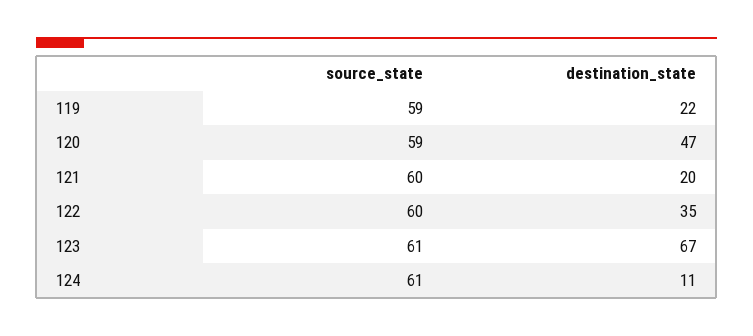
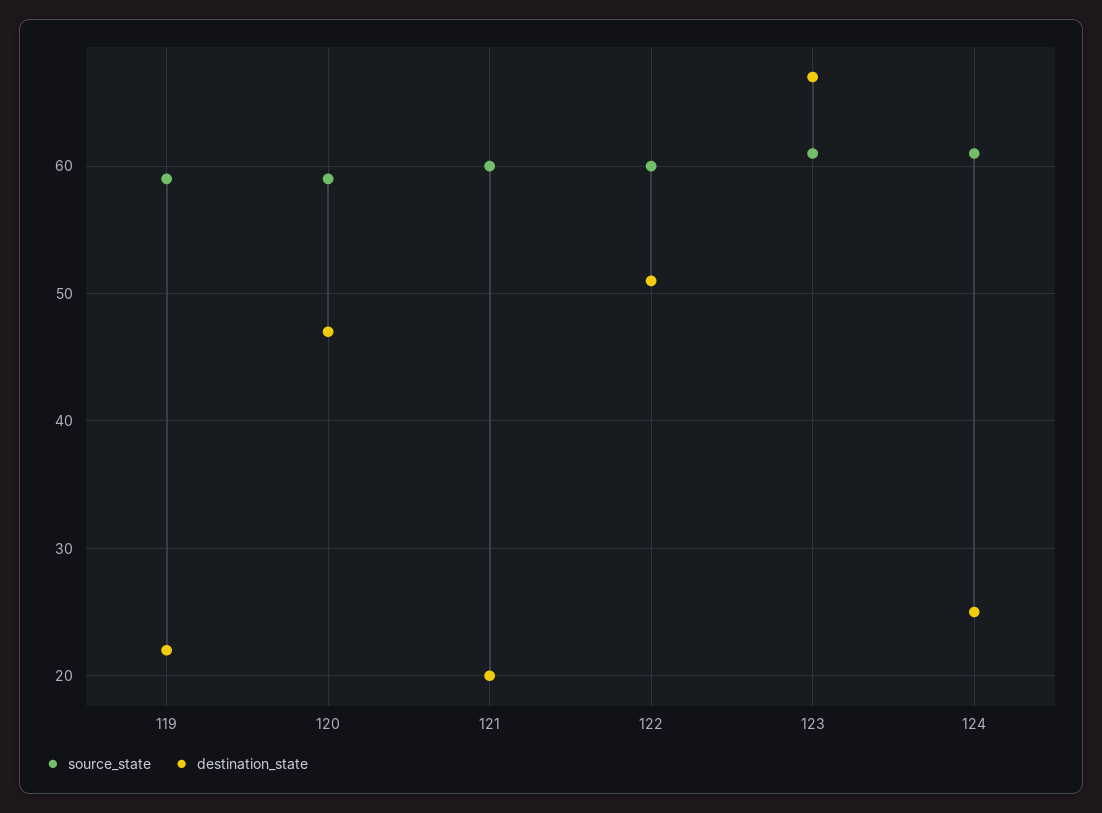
destination_state, 122: 35 -> 51
destination_state, 124: 11 -> 25

